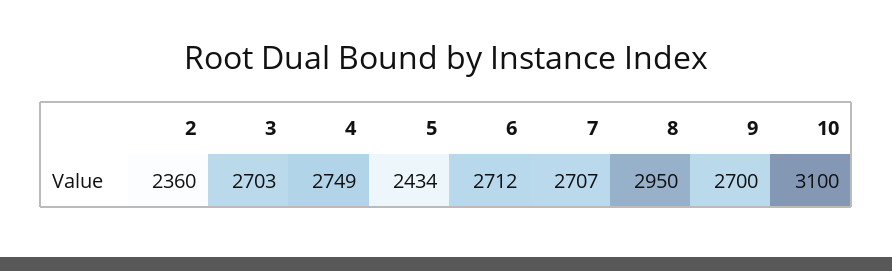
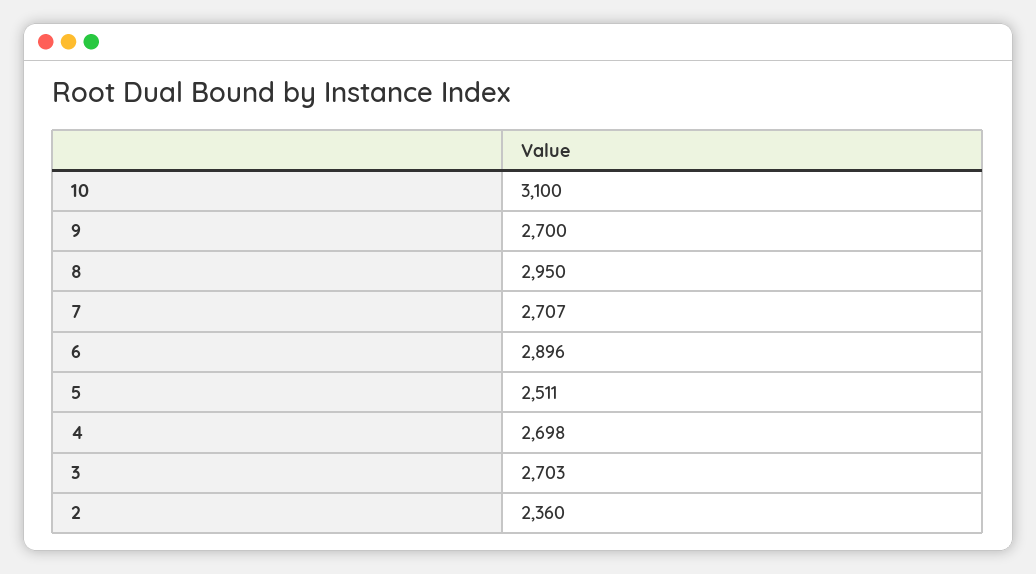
4: 2749 -> 2698
5: 2434 -> 2511
6: 2712 -> 2896

